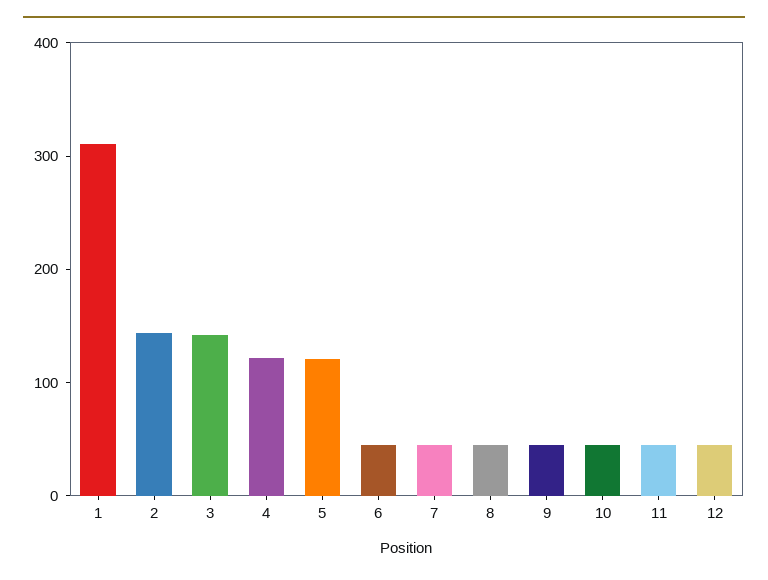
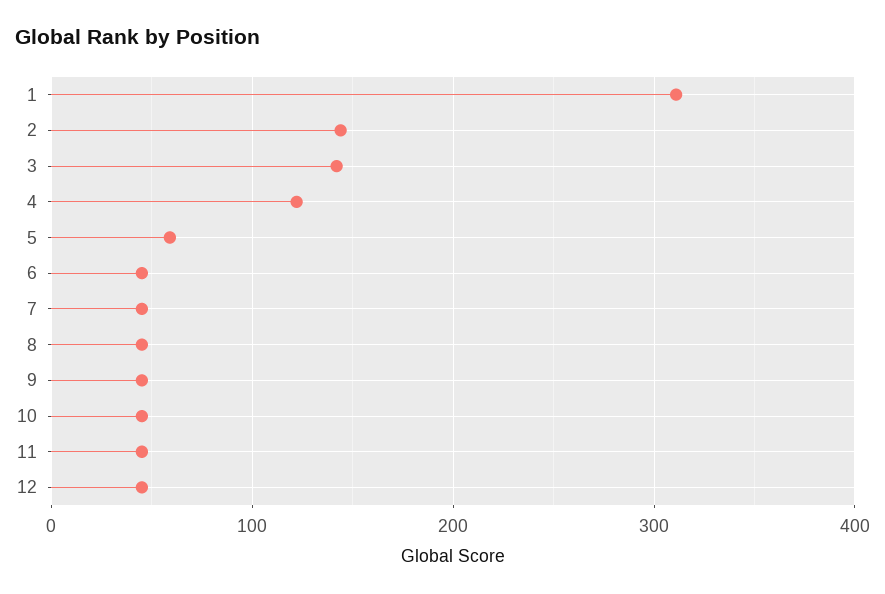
5: 120 -> 60

